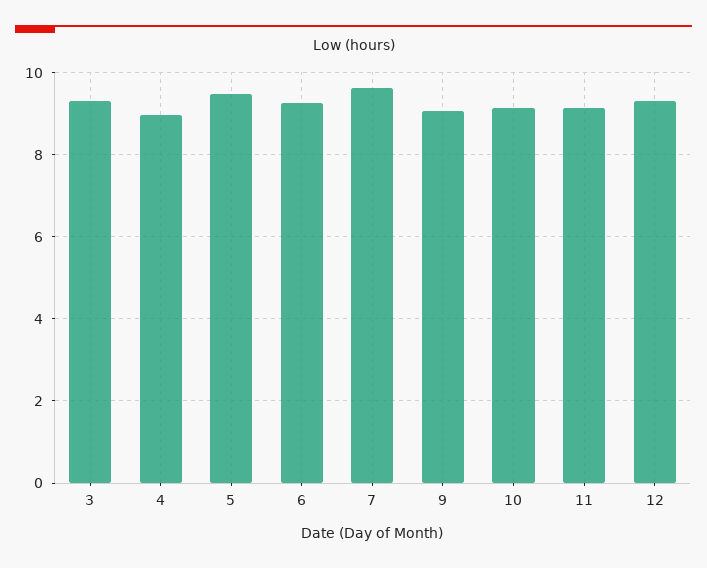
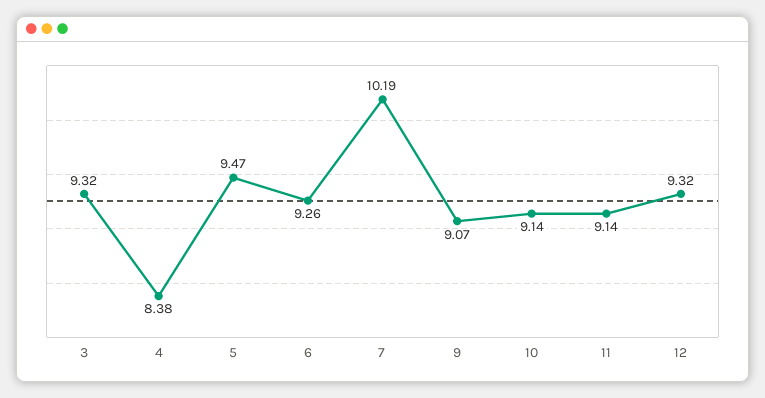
4: 9 -> 8.38
7: 9.6 -> 10.19

